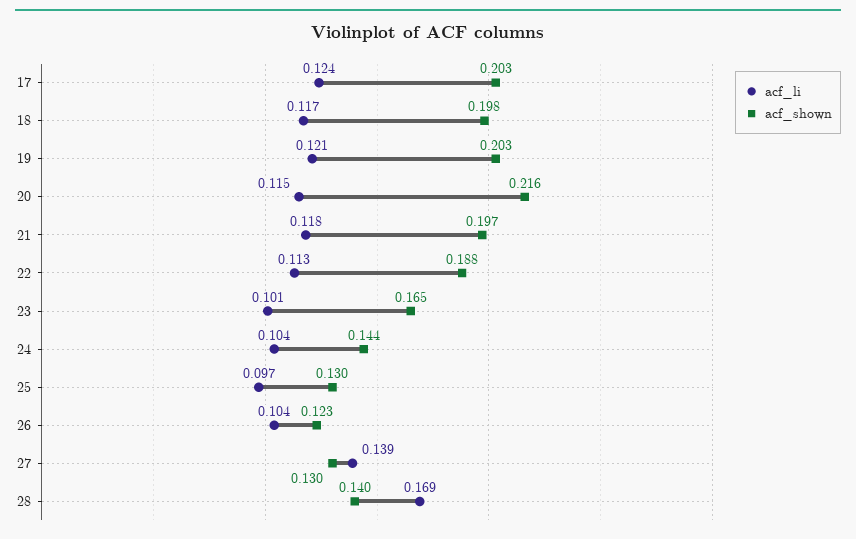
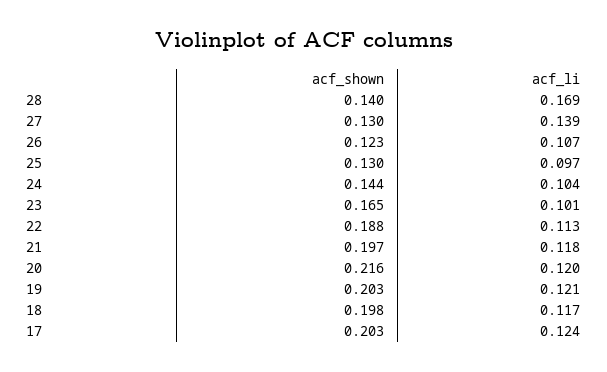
acf_li, 20: 0.115 -> 0.12
acf_li, 26: 0.104 -> 0.107

